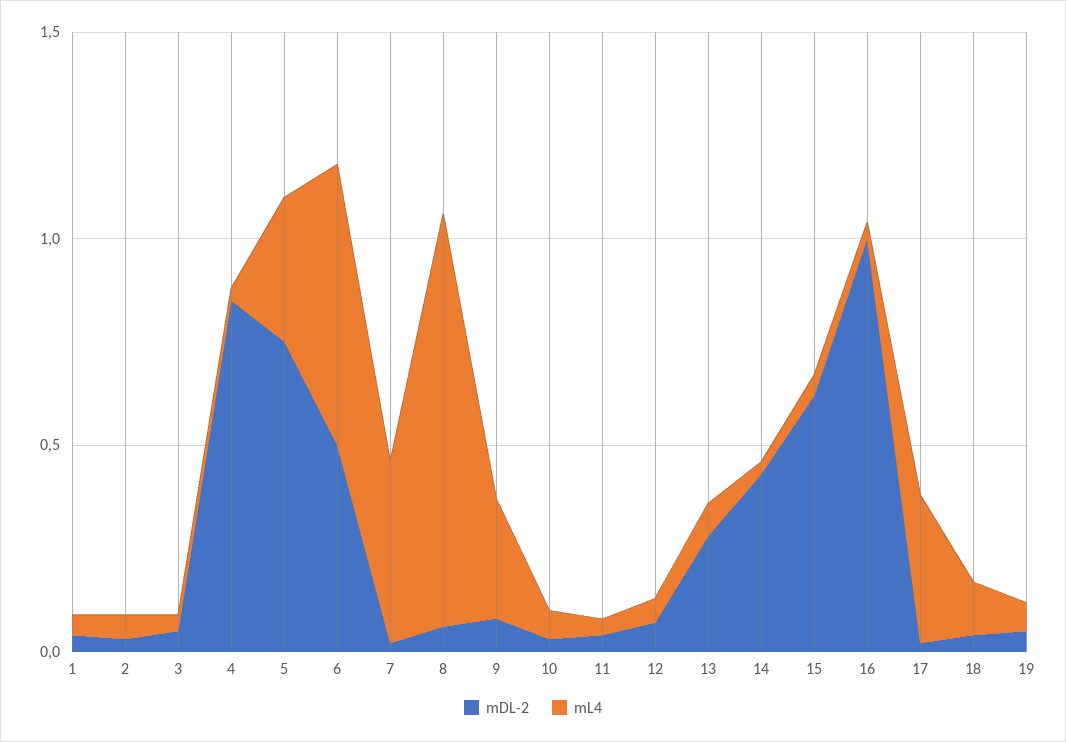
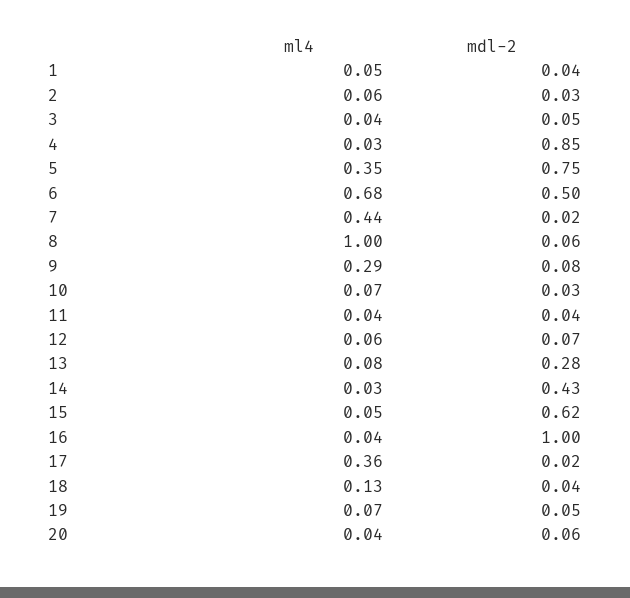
mL4, 20: none -> 0.04
mDL-2, 20: none -> 0.06

